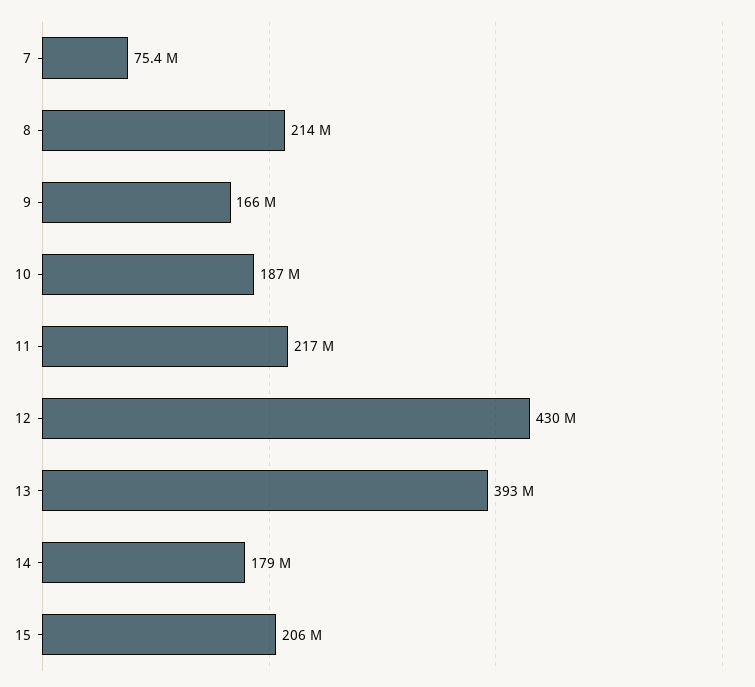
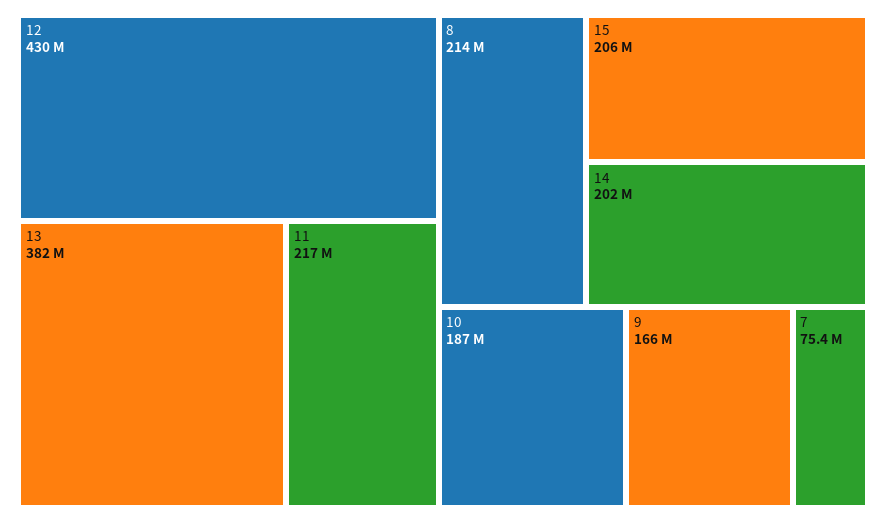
13: 393000000 -> 382000000
14: 179000000 -> 202000000

